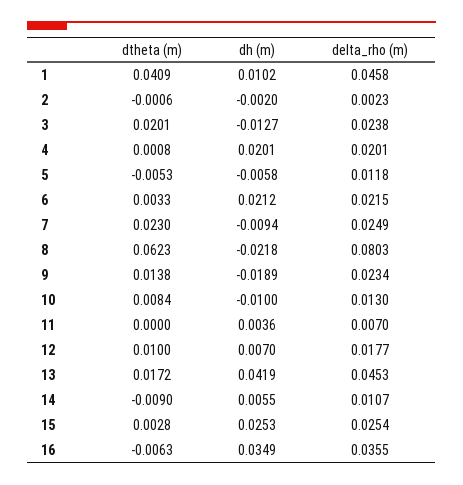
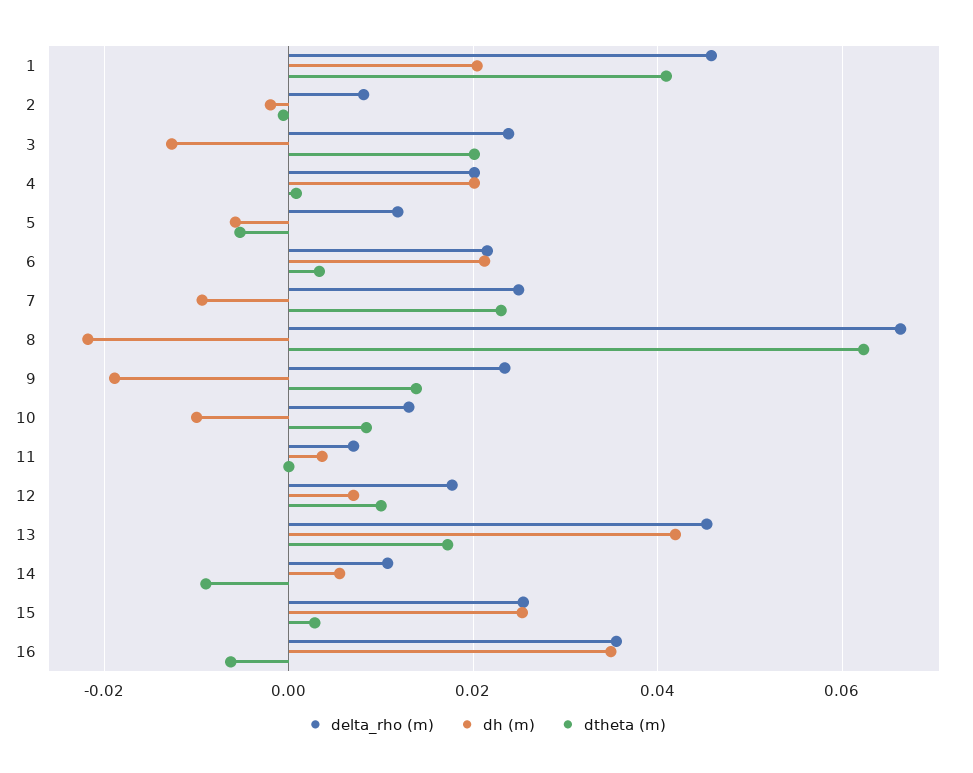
dh (m), 1: 0.0102 -> 0.02
delta_rho (m), 2: 0.0023 -> 0.008
delta_rho (m), 8: 0.0803 -> 0.066

